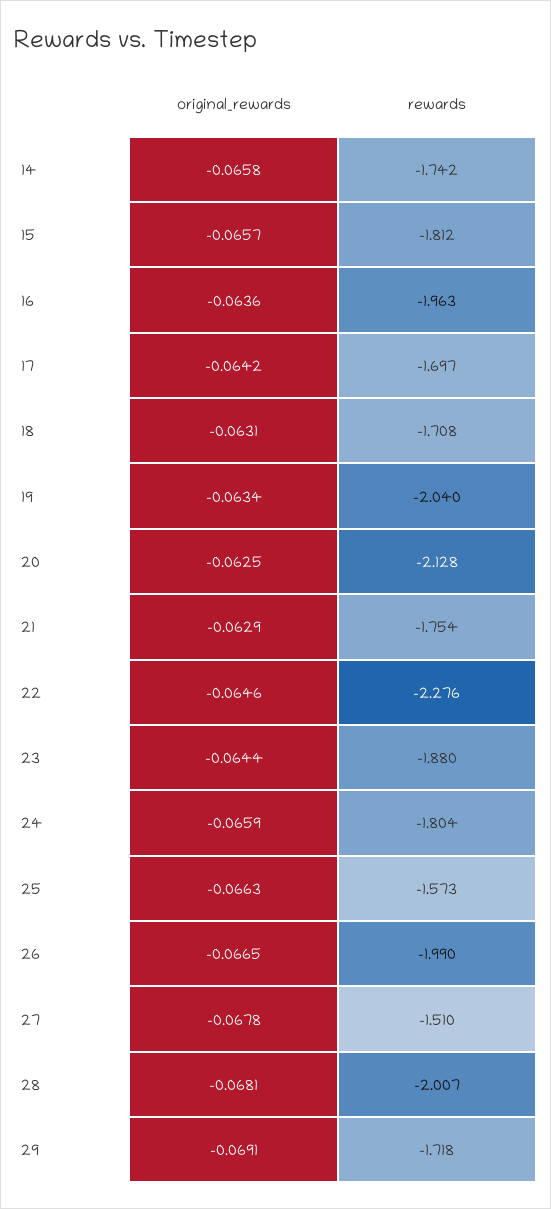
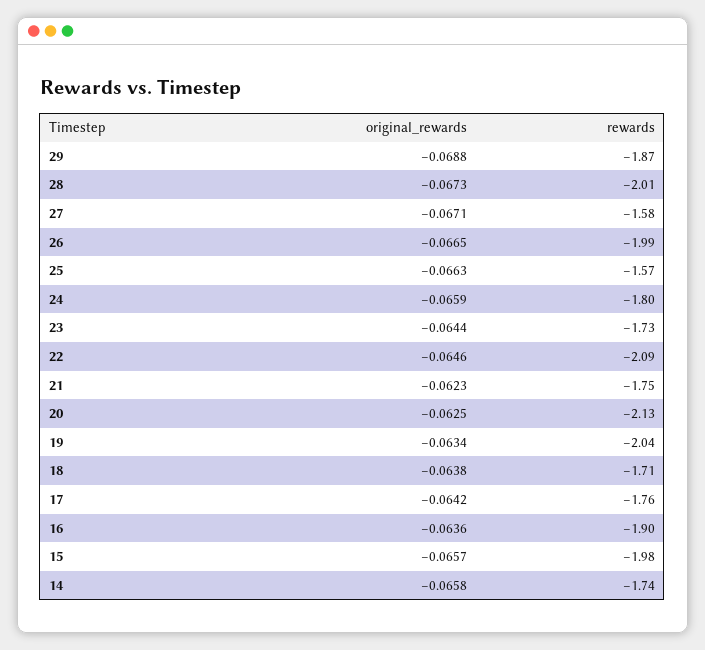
rewards, 15: -1.812 -> -1.98
rewards, 16: -1.963 -> -1.9
rewards, 17: -1.697 -> -1.76
original_rewards, 18: -0.0631 -> -0.0638
original_rewards, 21: -0.0629 -> -0.0623
rewards, 22: -2.276 -> -2.09
rewards, 23: -1.88 -> -1.73
original_rewards, 27: -0.0678 -> -0.0671
rewards, 27: -1.51 -> -1.58
original_rewards, 28: -0.0681 -> -0.0673
original_rewards, 29: -0.0691 -> -0.0688
rewards, 29: -1.718 -> -1.87

